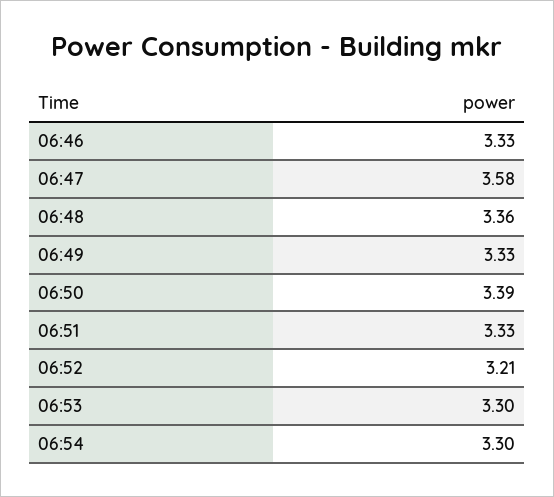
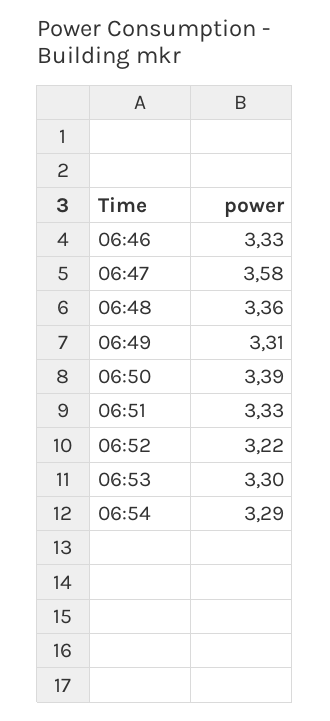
06:49: 3.33 -> 3.31
06:52: 3.21 -> 3.22
06:54: 3.3 -> 3.29

